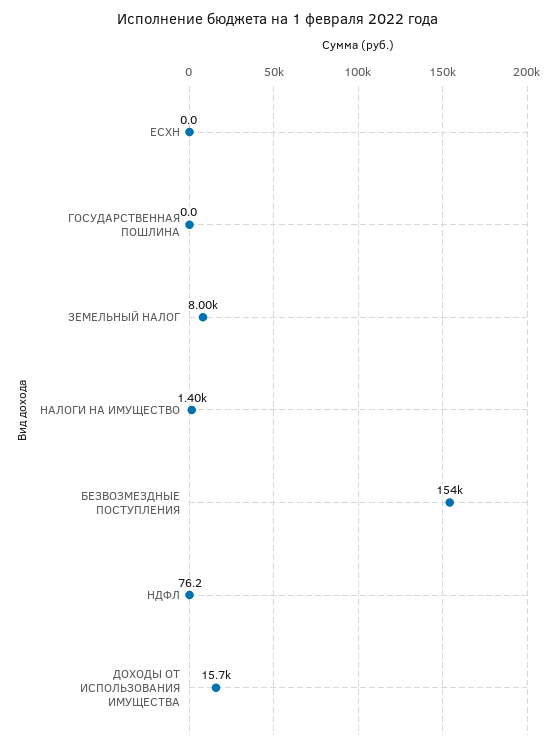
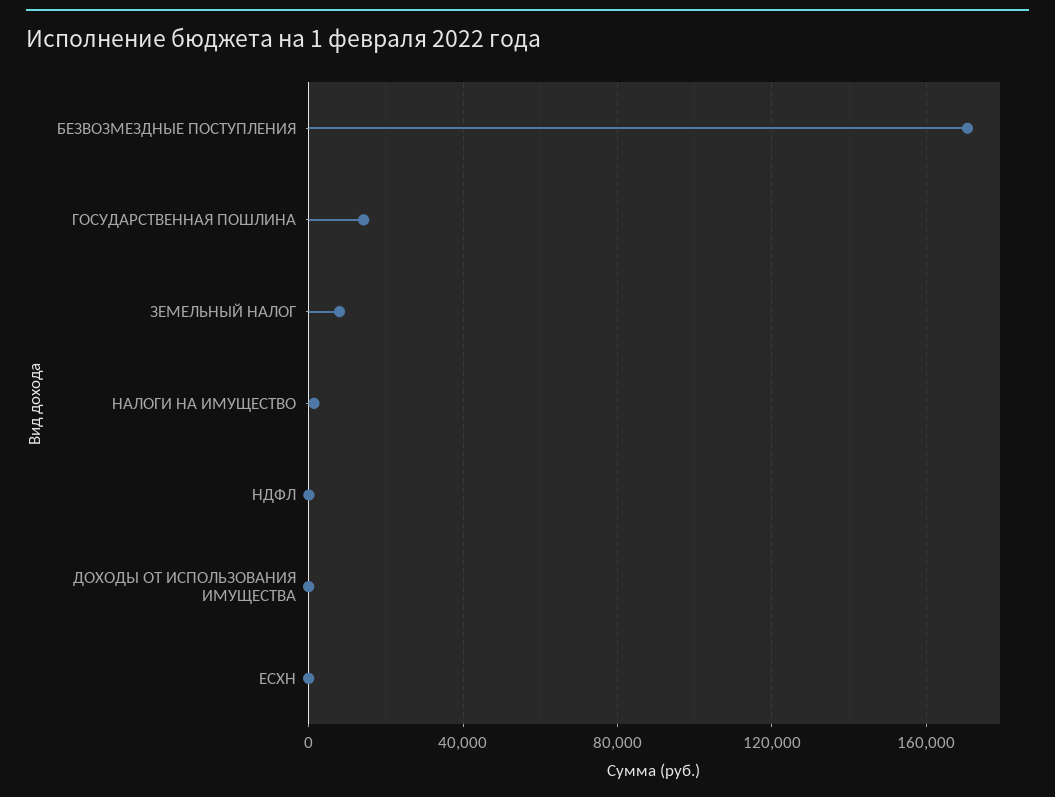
ГОСУДАРСТВЕННАЯ ПОШЛИНА: 0 -> 15000
БЕЗВОЗМЕЗДНЫЕ ПОСТУПЛЕНИЯ: 154000 -> 170000
ДОХОДЫ ОТ ИСПОЛЬЗОВАНИЯ ИМУЩЕСТВА: 15700 -> 0

